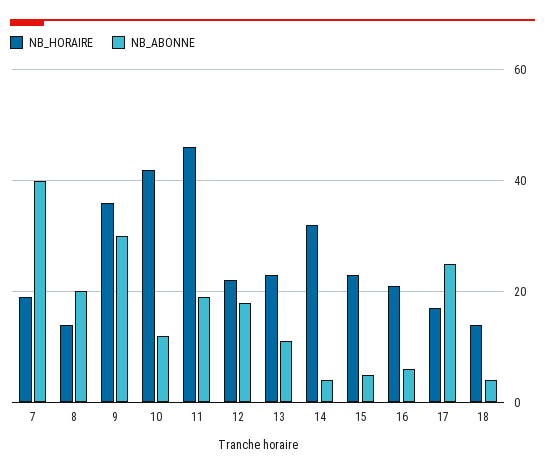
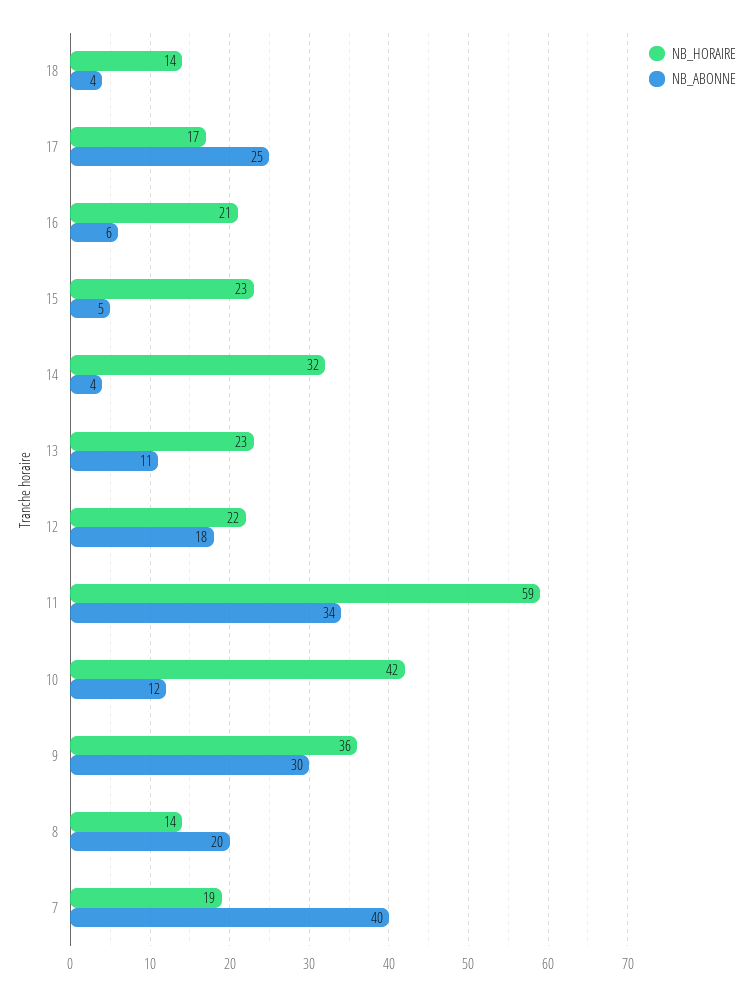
NB_HORAIRE, 11: 45 -> 59
NB_ABONNE, 11: 20 -> 34

